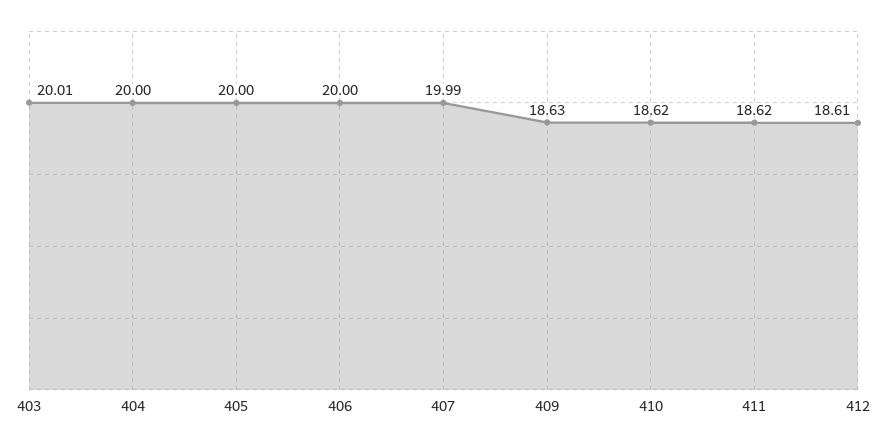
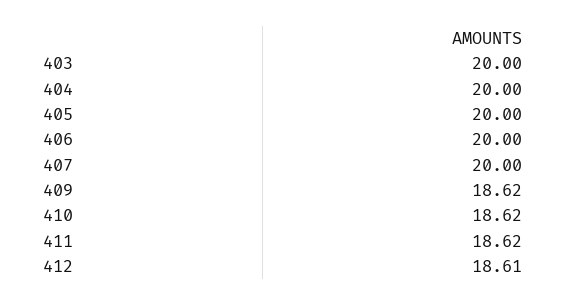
403: 20.01 -> 20
407: 19.99 -> 20
409: 18.63 -> 18.62

